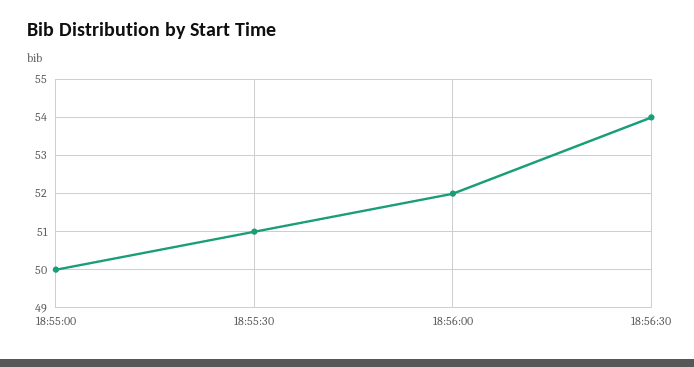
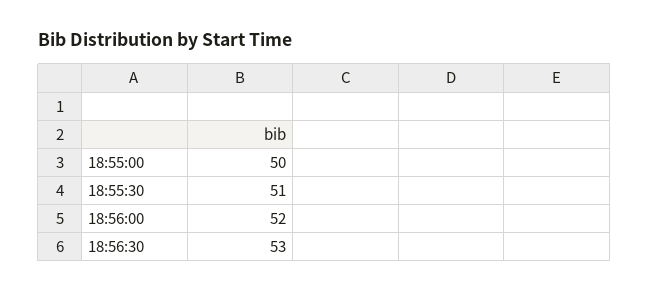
18:56:30: 54 -> 53

